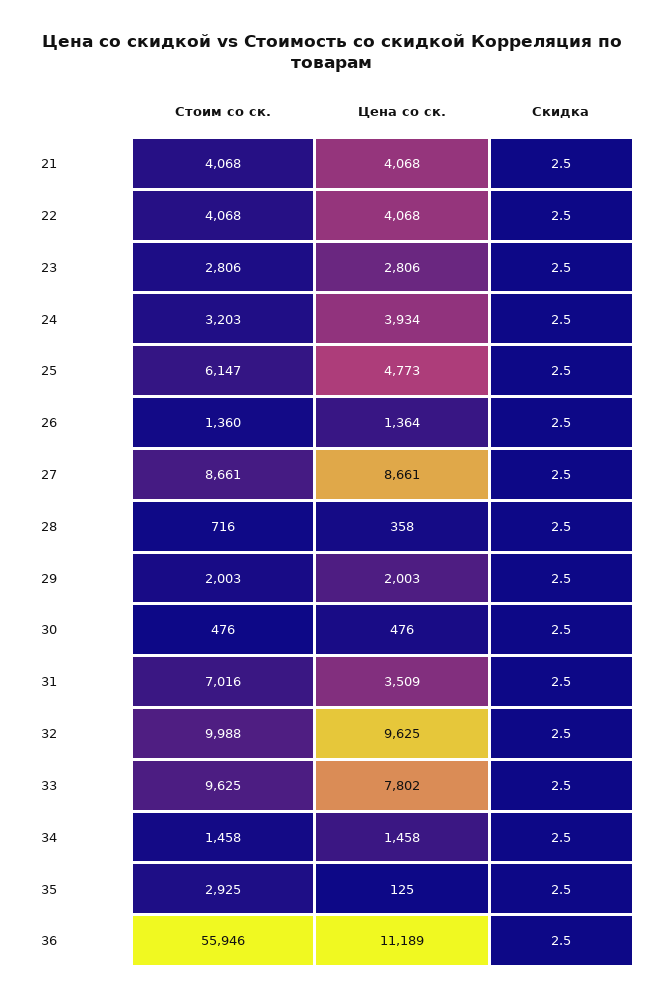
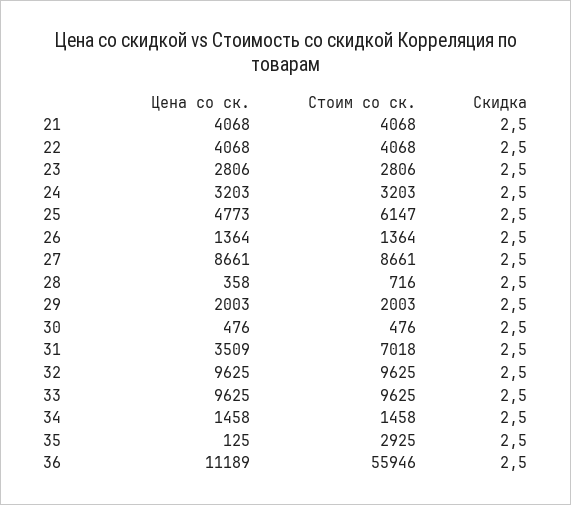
Цена со ск., 24: 3934 -> 3203
Стоим со ск., 26: 1360 -> 1364
Стоим со ск., 31: 7016 -> 7018
Стоим со ск., 32: 9988 -> 9625
Цена со ск., 33: 7802 -> 9625

